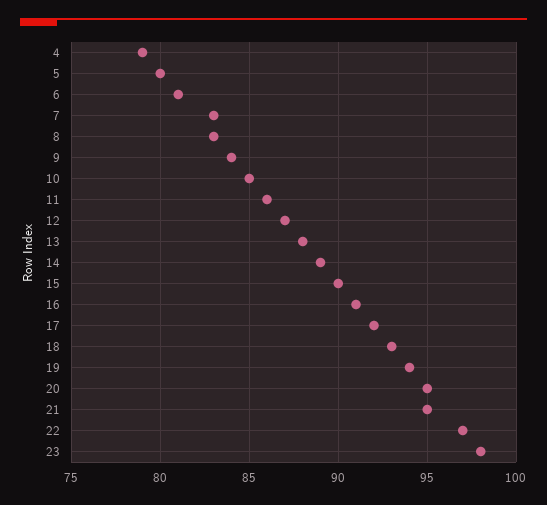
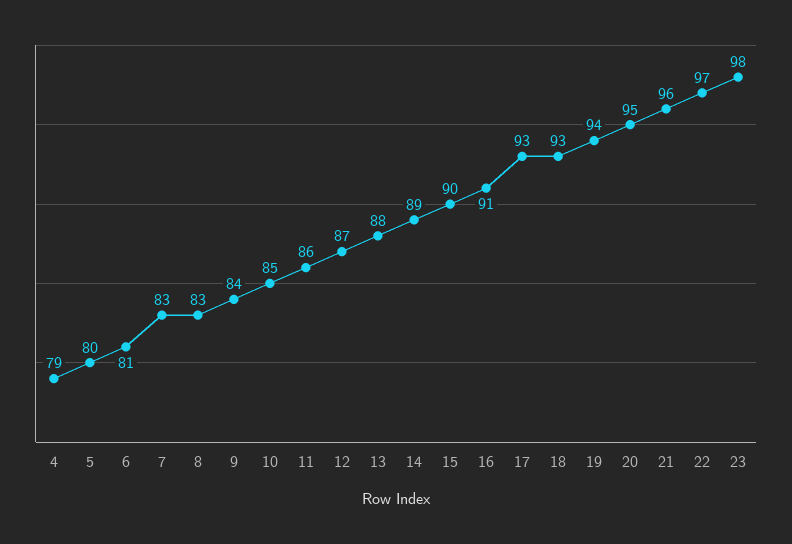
17: 92 -> 93
21: 95 -> 96

